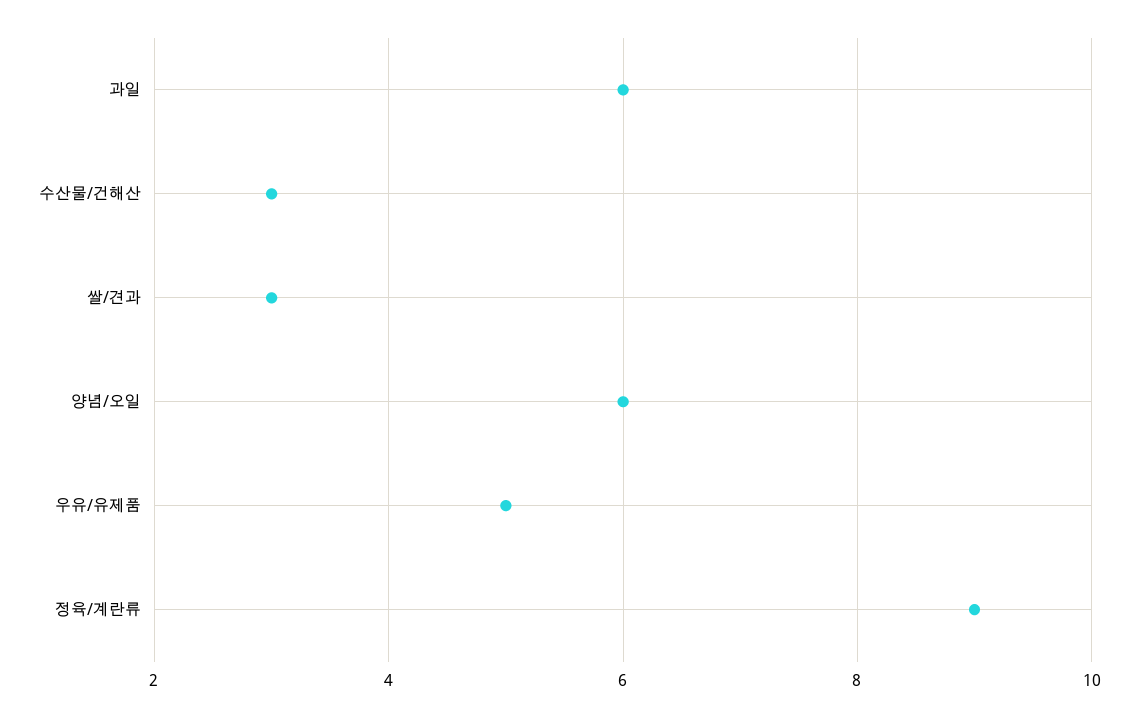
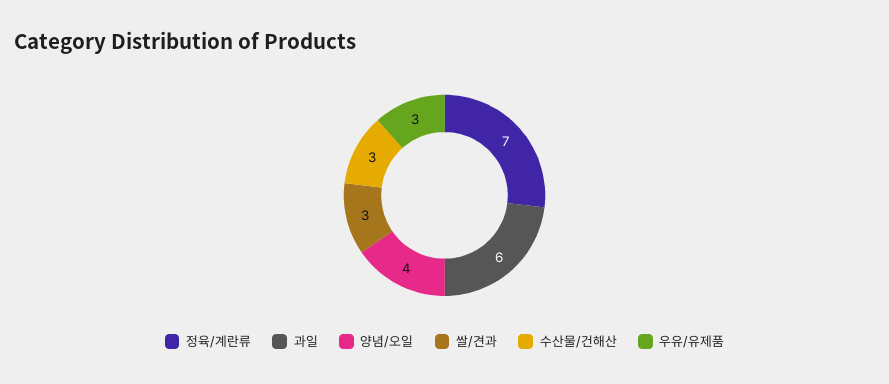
양념/오일: 6 -> 4
우유/유제품: 5 -> 3
정육/계란류: 9 -> 7

